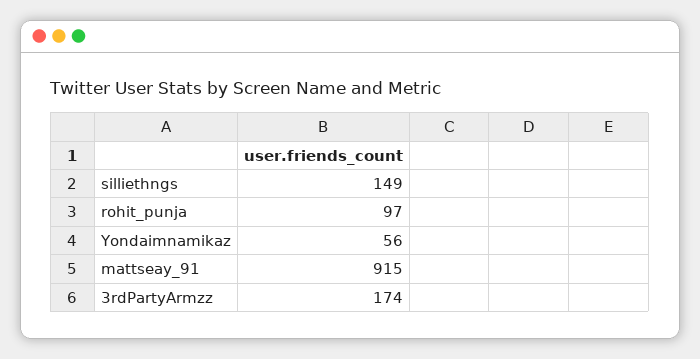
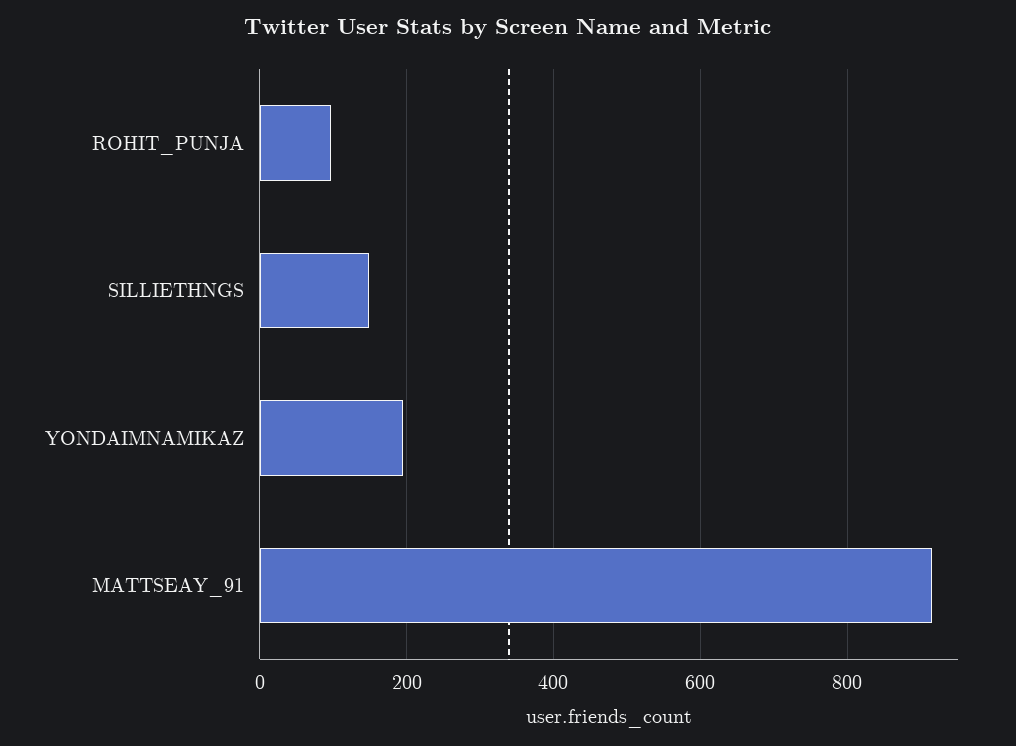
Yondaimnamikaz: 56 -> 200
3rdPartyArmzz: 174 -> none

